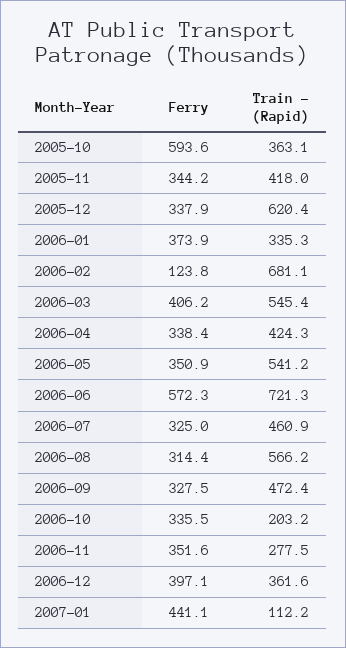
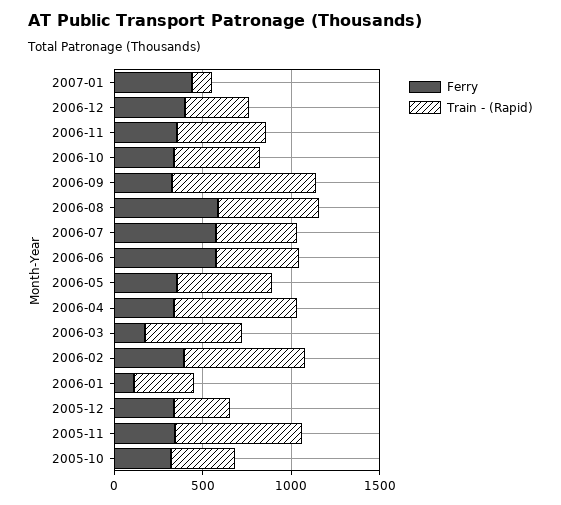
Ferry, 2005-10: 593.6 -> 300
Train - (Rapid), 2005-11: 418 -> 700
Train - (Rapid), 2005-12: 620.4 -> 300
Ferry, 2006-01: 373.9 -> 100
Ferry, 2006-02: 123.8 -> 400
Ferry, 2006-03: 406.2 -> 200
Train - (Rapid), 2006-04: 424.3 -> 700
Train - (Rapid), 2006-06: 721.3 -> 500
Ferry, 2006-07: 325 -> 600
Ferry, 2006-08: 314.4 -> 600
Train - (Rapid), 2006-09: 472.4 -> 800
Train - (Rapid), 2006-10: 203.2 -> 500
Train - (Rapid), 2006-11: 277.5 -> 500

